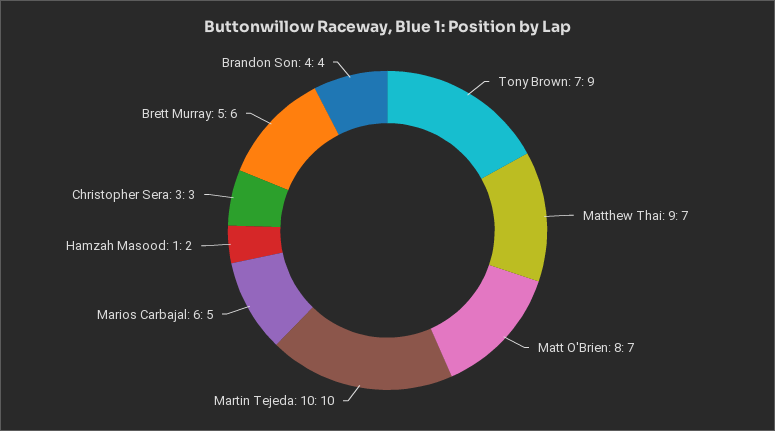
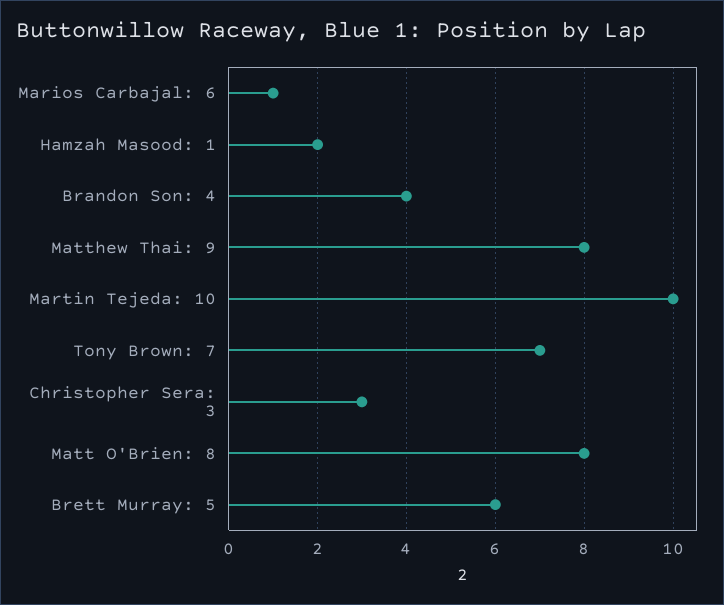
Tony Brown: 7: 9 -> 7
Matthew Thai: 9: 7 -> 8
Matt O'Brien: 8: 7 -> 8
Marios Carbajal: 6: 5 -> 1

